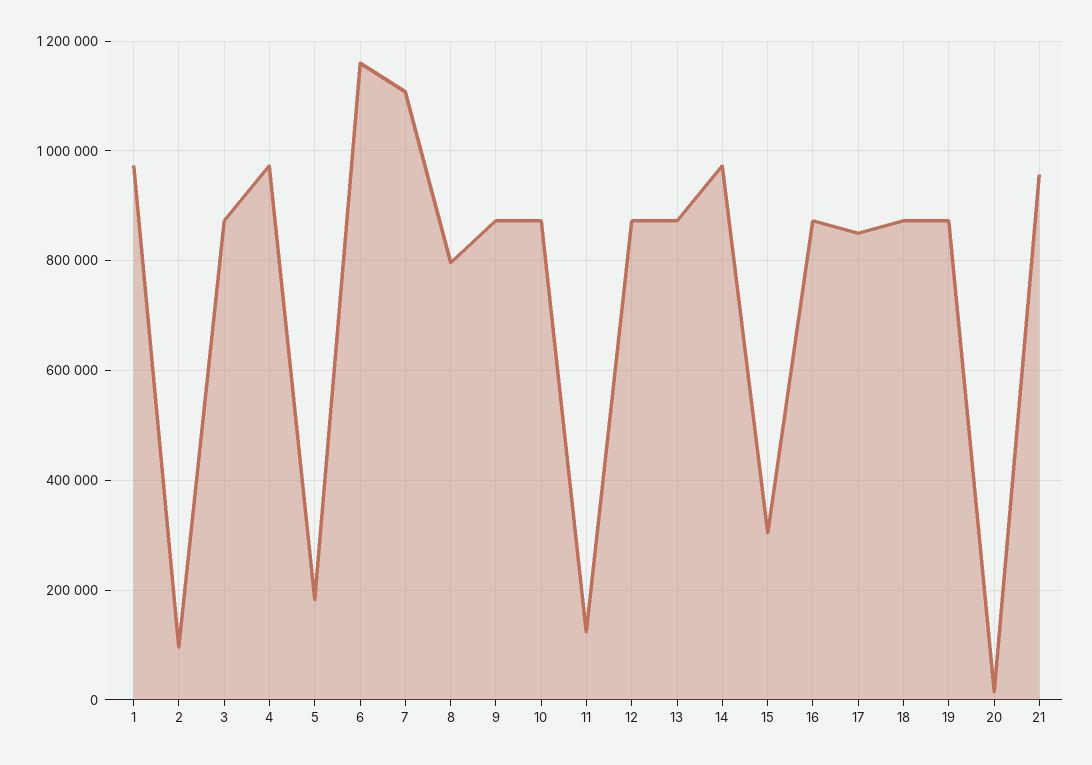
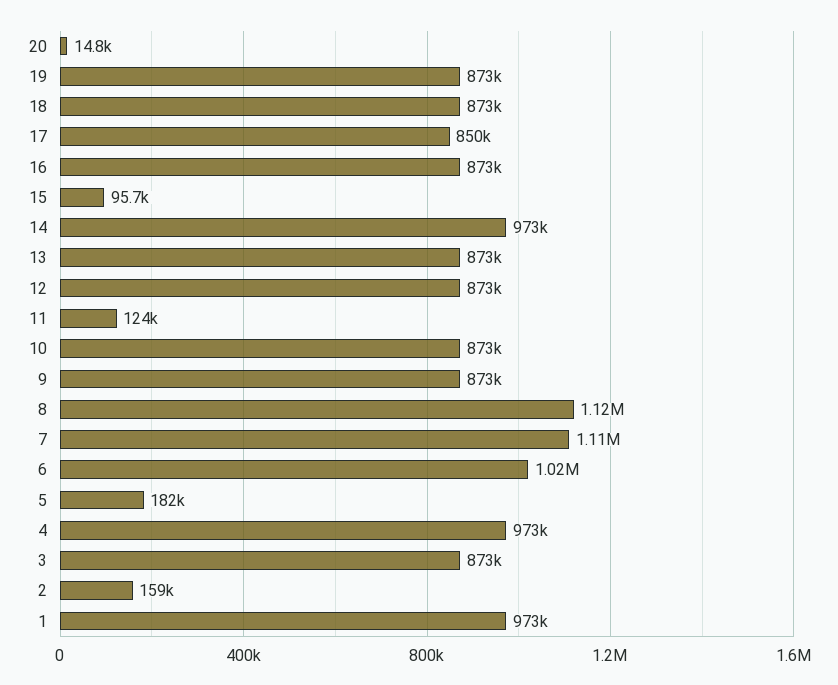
2: 100000 -> 159000
6: 1160000 -> 1020000
8: 800000 -> 1120000
15: 300000 -> 95700
21: 960000 -> none

